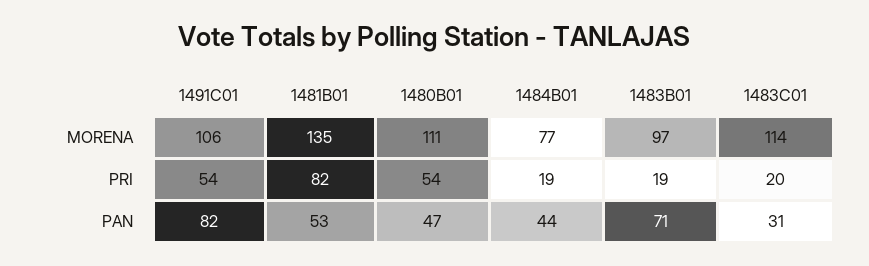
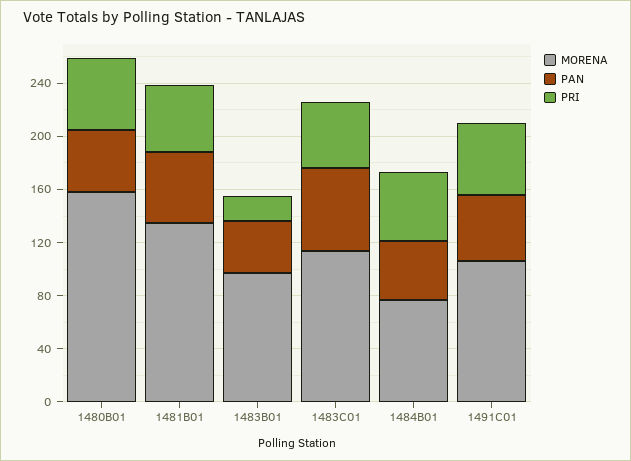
MORENA, 1480B01: 111 -> 160
PRI, 1481B01: 82 -> 50
PRI, 1484B01: 19 -> 50
PRI, 1483C01: 20 -> 50
PAN, 1491C01: 82 -> 50
PAN, 1483B01: 71 -> 40
PAN, 1483C01: 31 -> 60

